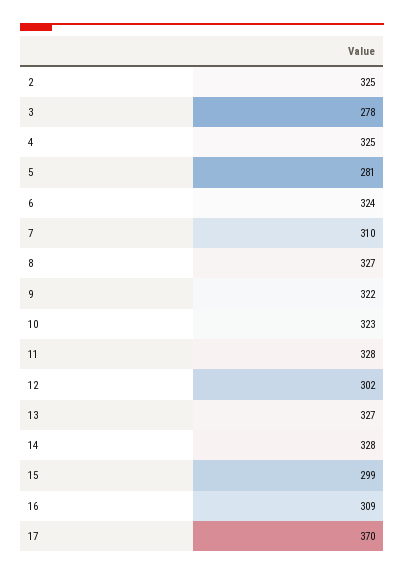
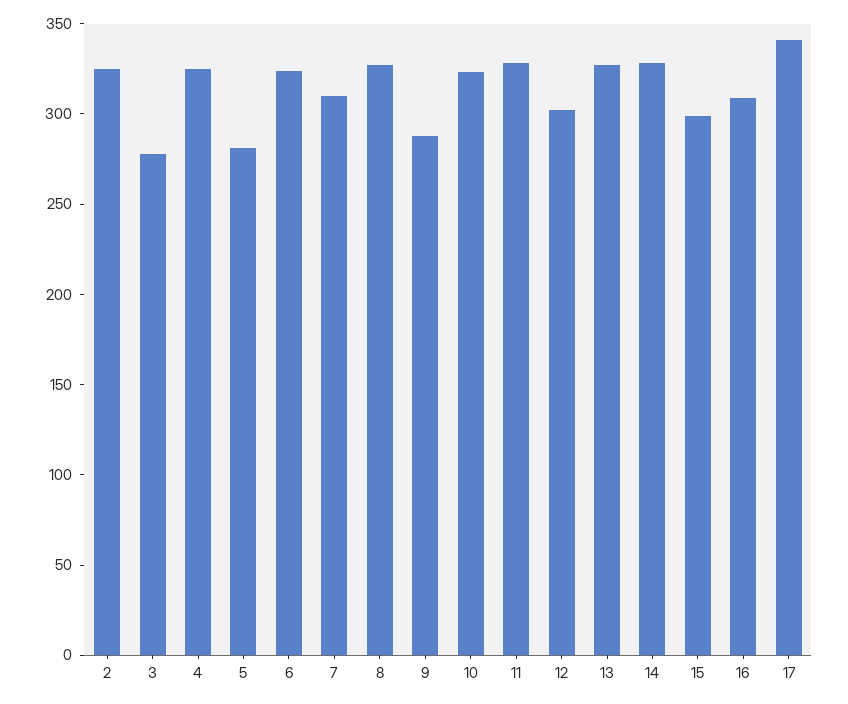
9: 322 -> 290
17: 370 -> 340

